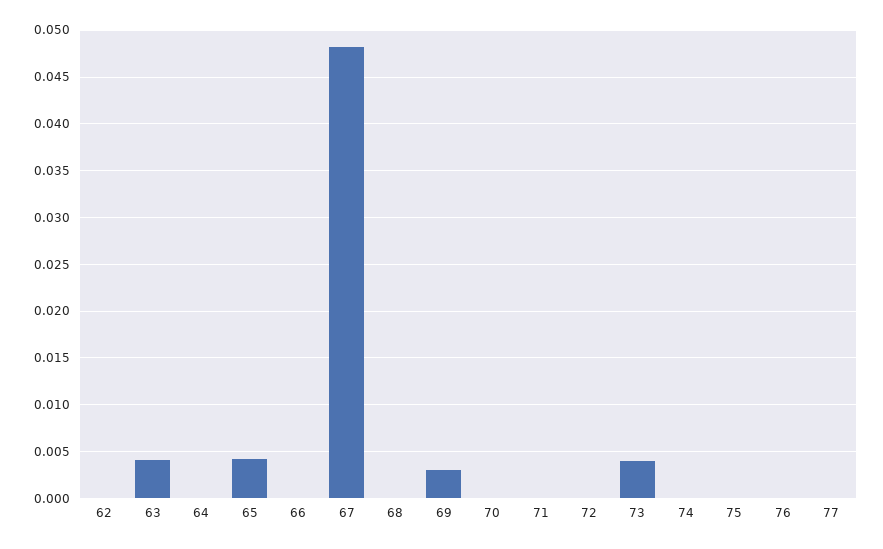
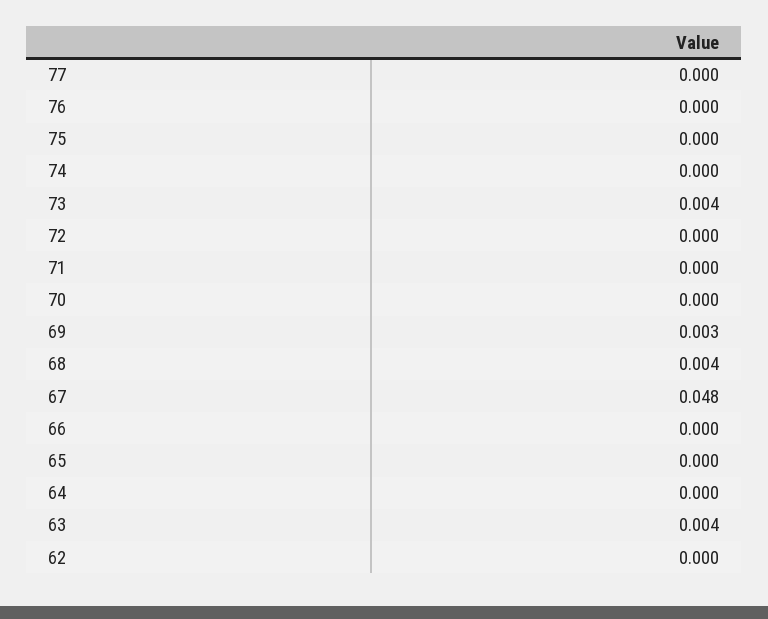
65: 0.004 -> 0
68: 0 -> 0.004

